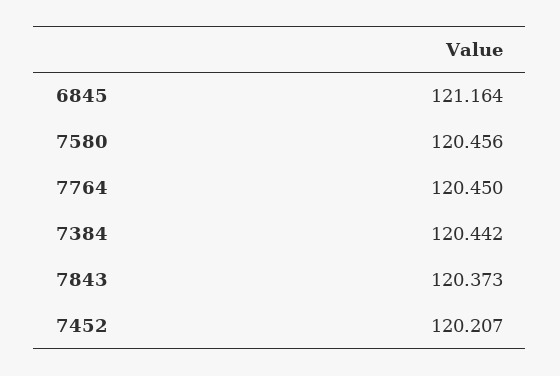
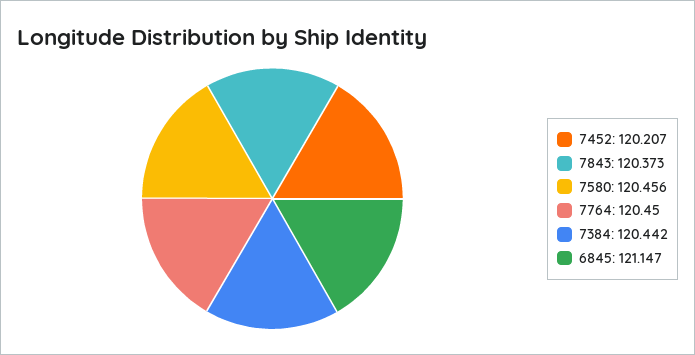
6845: 121.164 -> 121.147

